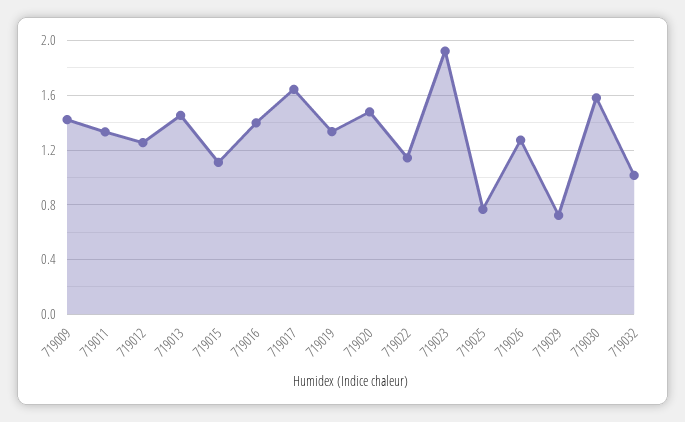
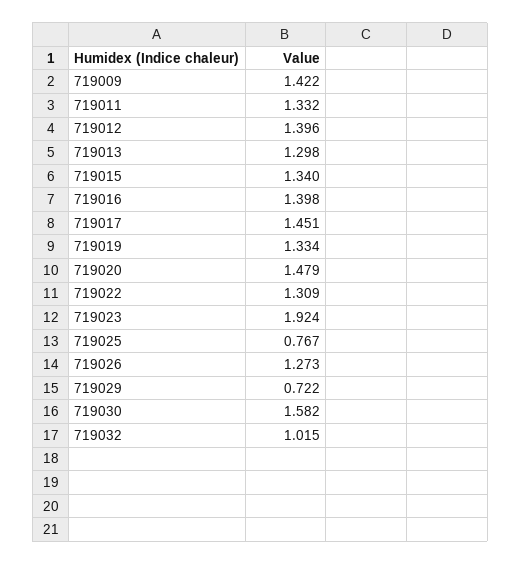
719012: 1.25 -> 1.396
719013: 1.45 -> 1.298
719015: 1.1 -> 1.34
719017: 1.65 -> 1.451
719022: 1.15 -> 1.309

